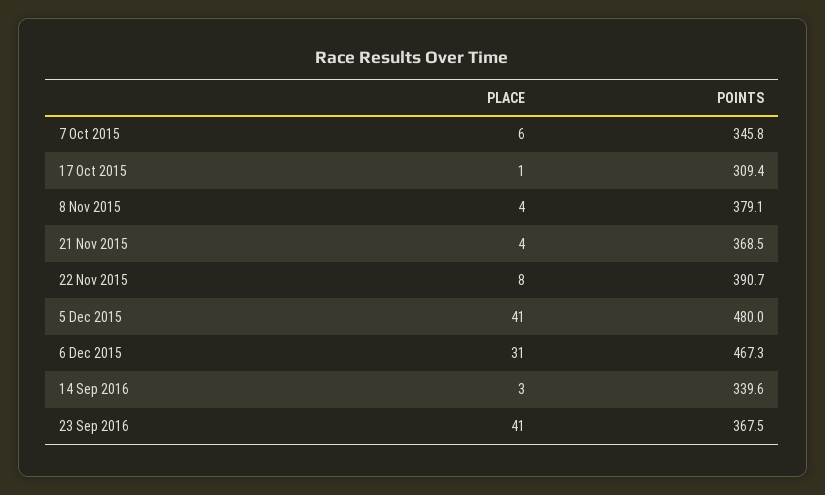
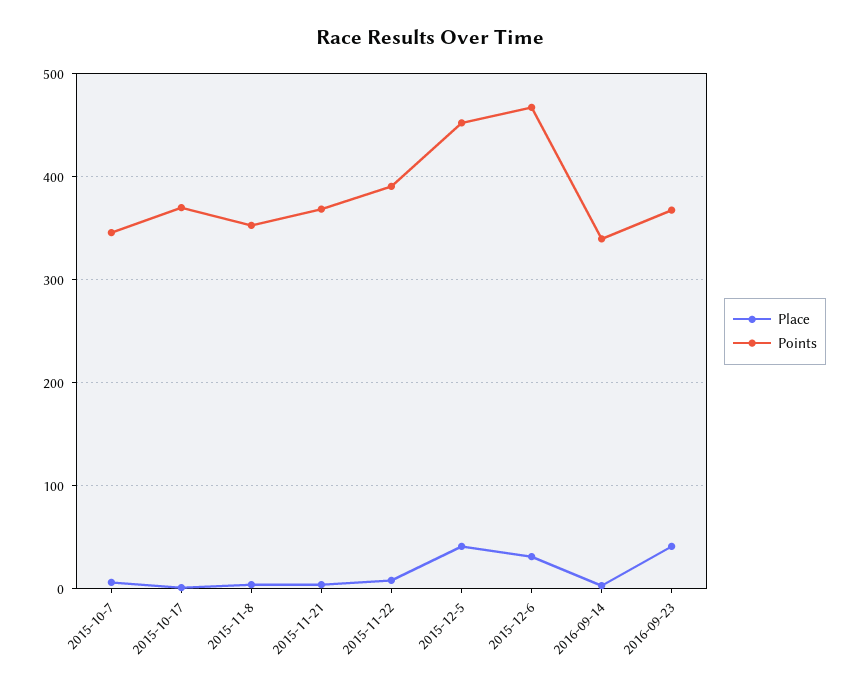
POINTS, 17 Oct 2015: 309.4 -> 370
POINTS, 8 Nov 2015: 379.1 -> 350
POINTS, 5 Dec 2015: 480 -> 450

